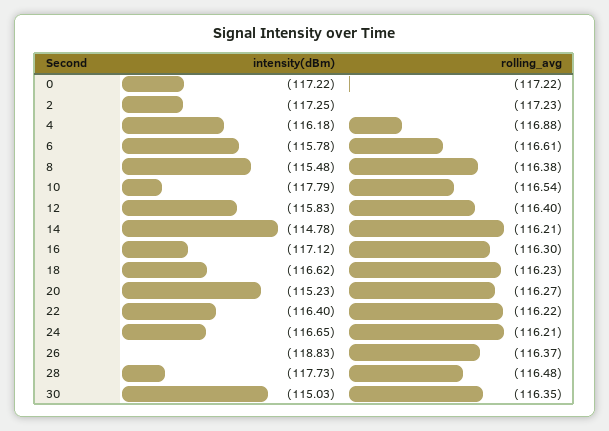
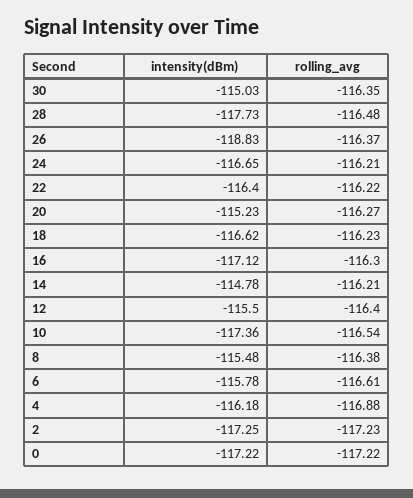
intensity(dBm), 10: -117.79 -> -117.36
intensity(dBm), 12: -115.83 -> -115.5

